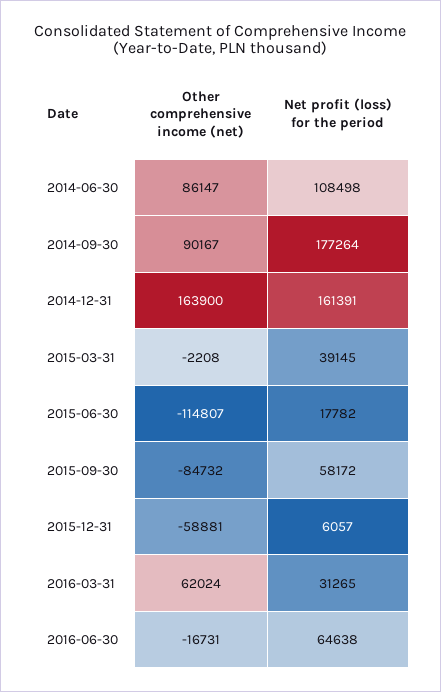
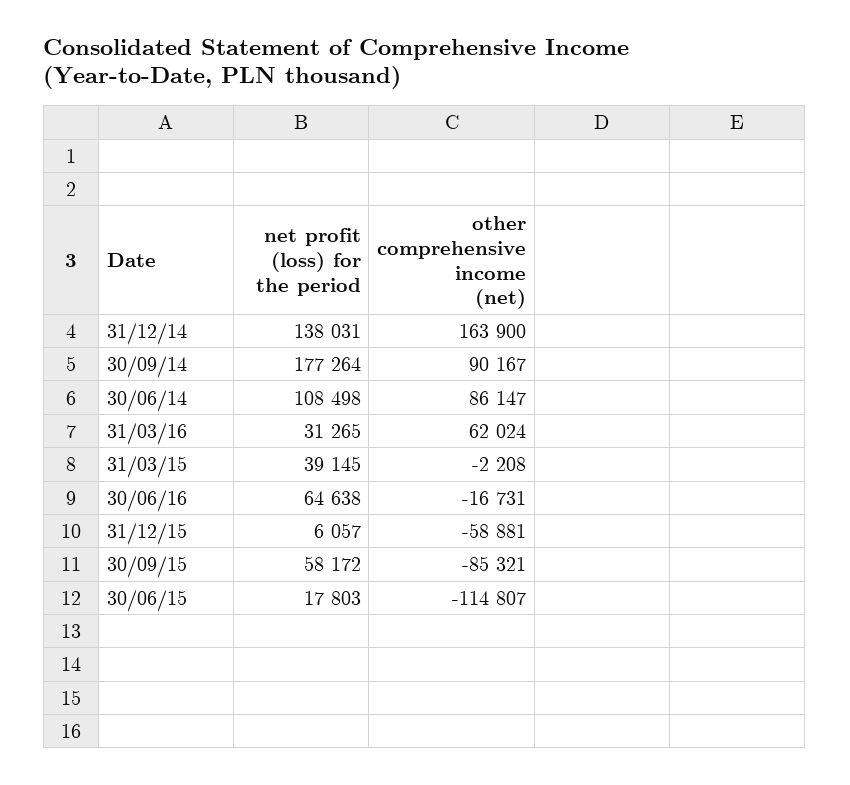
Net profit (loss) for the period, 2014-12-31: 161391 -> 138031
Net profit (loss) for the period, 2015-06-30: 17782 -> 17803
Other comprehensive income (net), 2015-09-30: -84732 -> -85321

